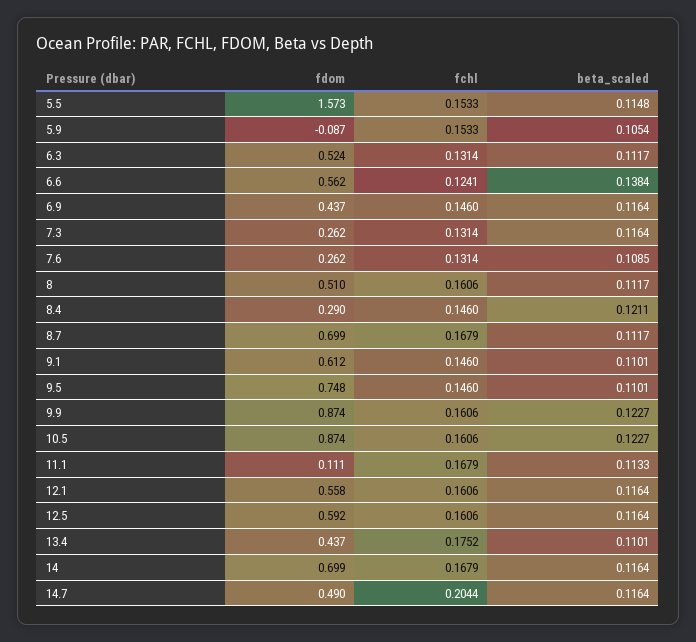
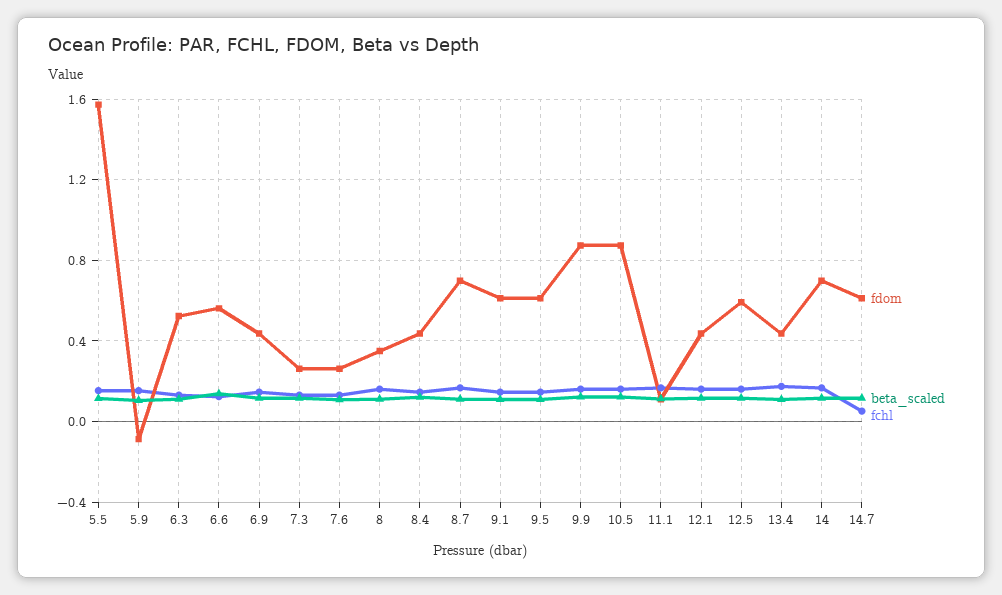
fdom, 8: 0.51 -> 0.35
fdom, 8.4: 0.29 -> 0.45
fdom, 9.5: 0.748 -> 0.6
fdom, 12.1: 0.558 -> 0.45
fdom, 14.7: 0.49 -> 0.6
fchl, 14.7: 0.2044 -> 0.05

